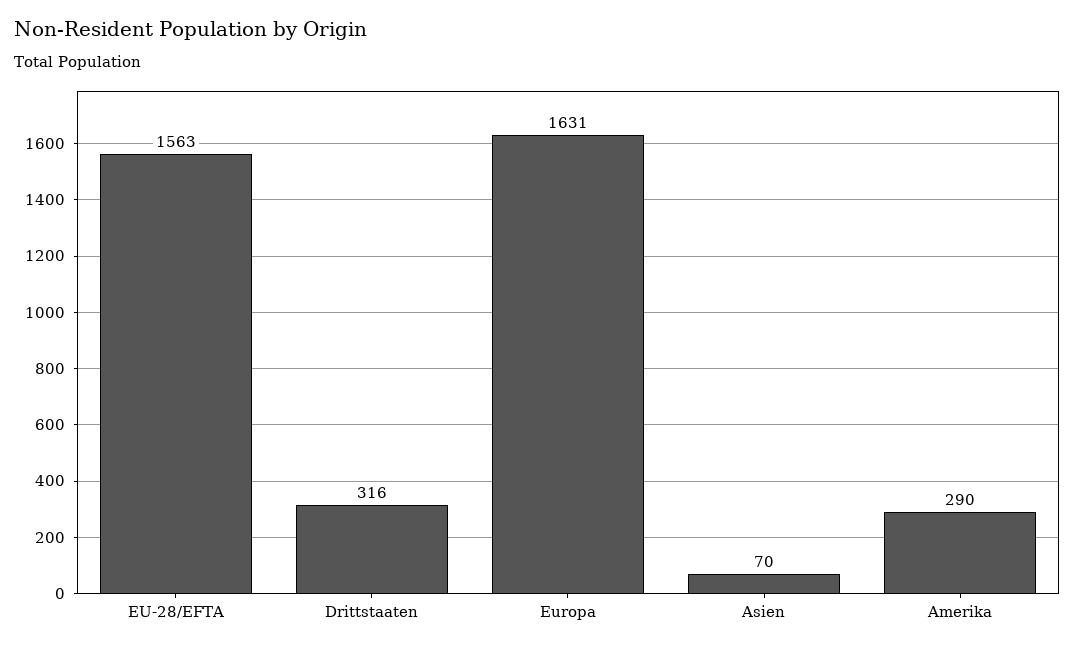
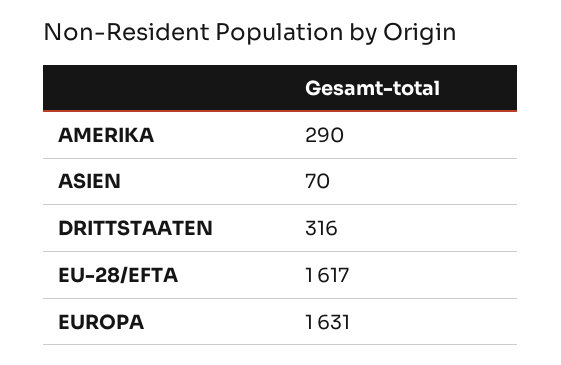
EU-28/EFTA: 1563 -> 1617

